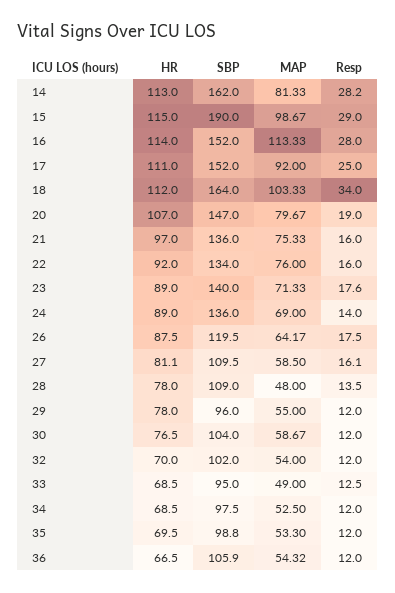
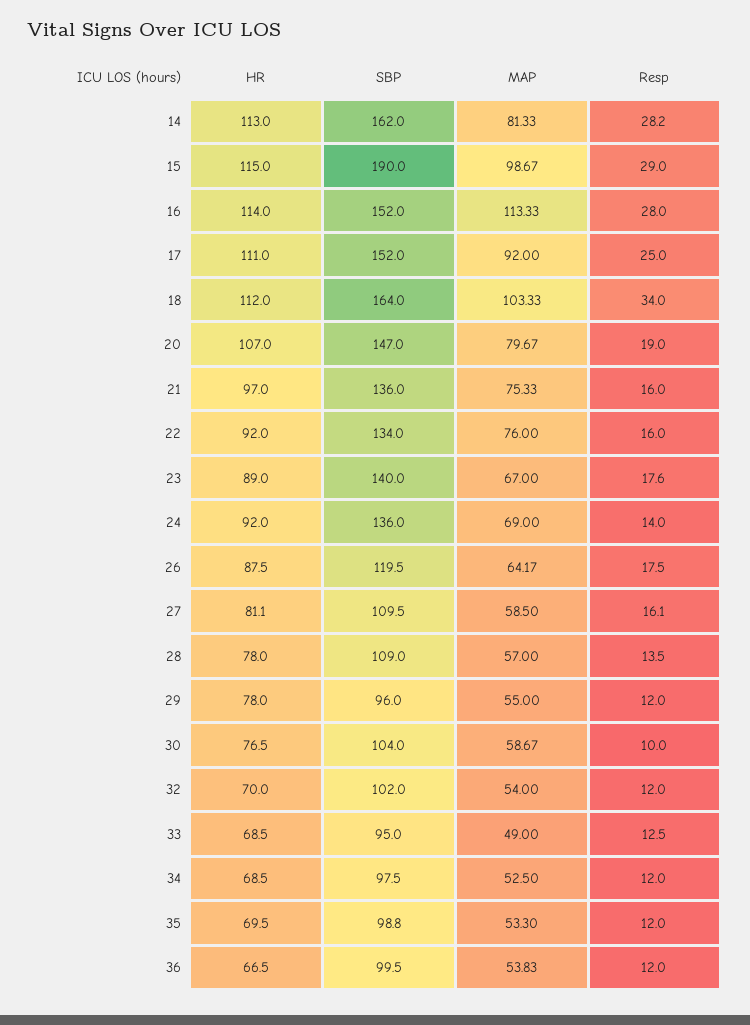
MAP, 23: 71.33 -> 67
HR, 24: 89 -> 92
MAP, 28: 48 -> 57
Resp, 30: 12 -> 10
SBP, 36: 105.9 -> 99.5
MAP, 36: 54.32 -> 53.83

